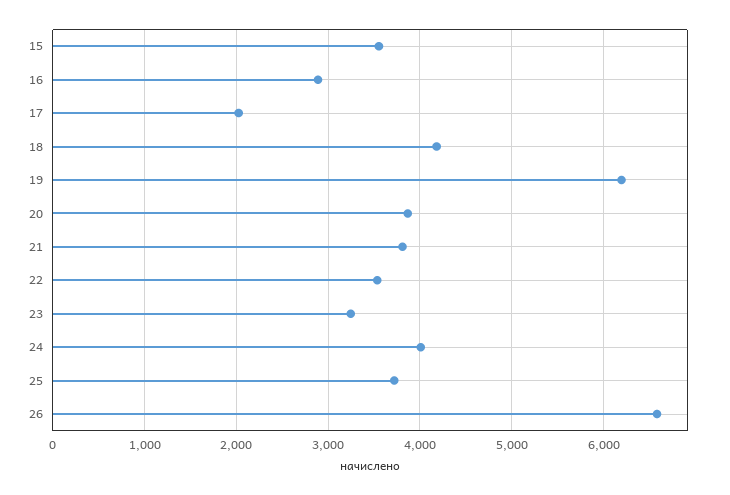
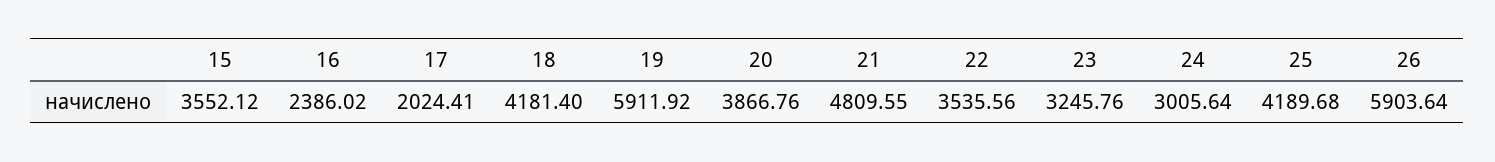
16: 2900 -> 2386.02
19: 6200 -> 5911.92
21: 3800 -> 4809.55
24: 4000 -> 3005.64
25: 3700 -> 4189.68
26: 6600 -> 5903.64

